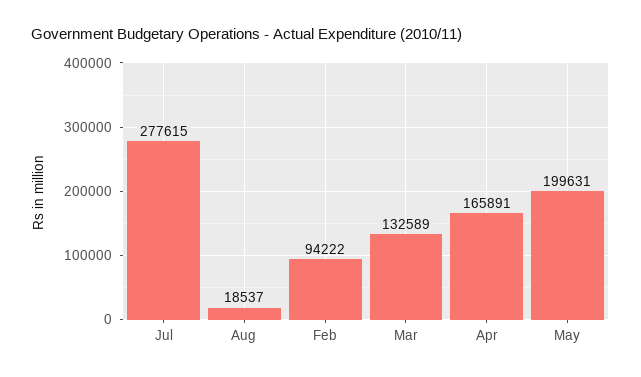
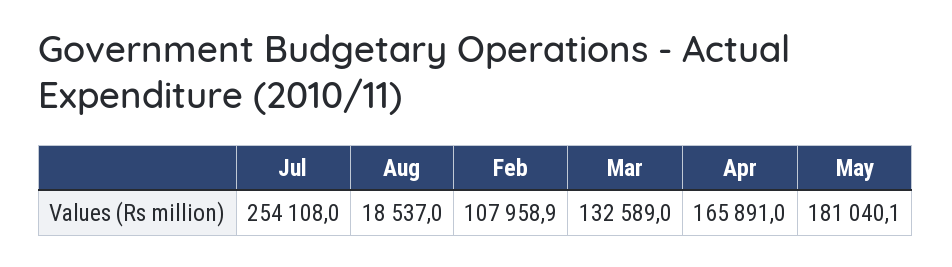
Jul: 277615 -> 254108
Feb: 94222 -> 107958.9
May: 199631 -> 181040.1

